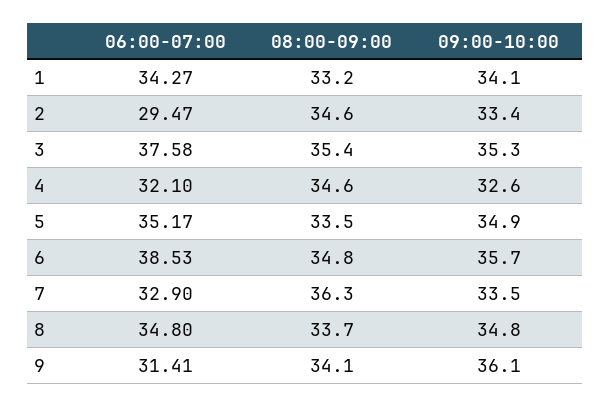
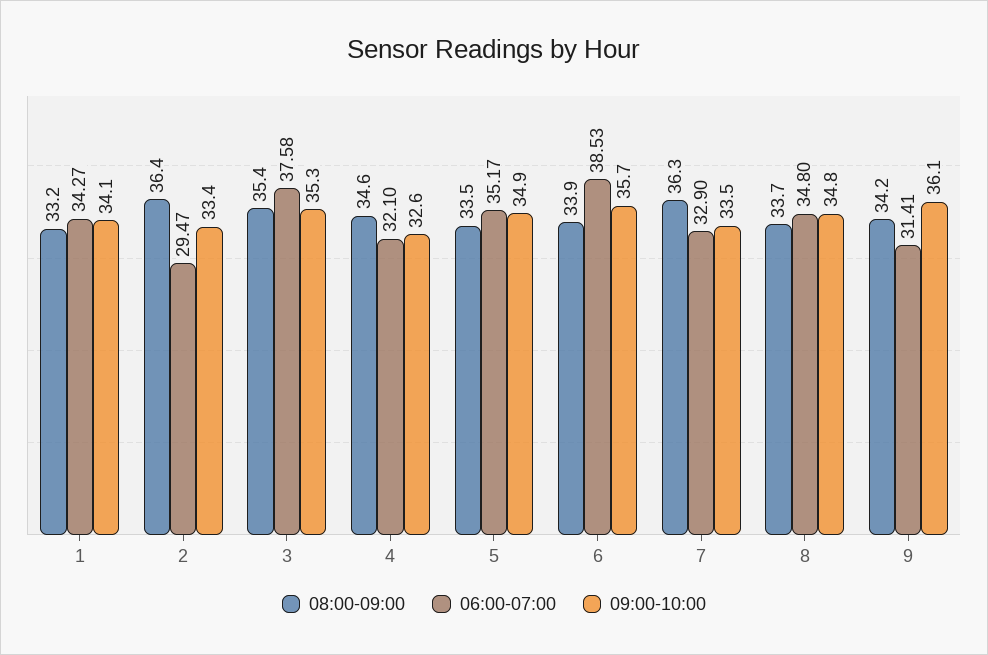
08:00-09:00, 2: 34.6 -> 36.4
08:00-09:00, 6: 34.8 -> 33.9
08:00-09:00, 9: 34.1 -> 34.2

